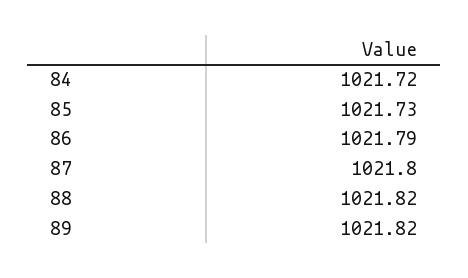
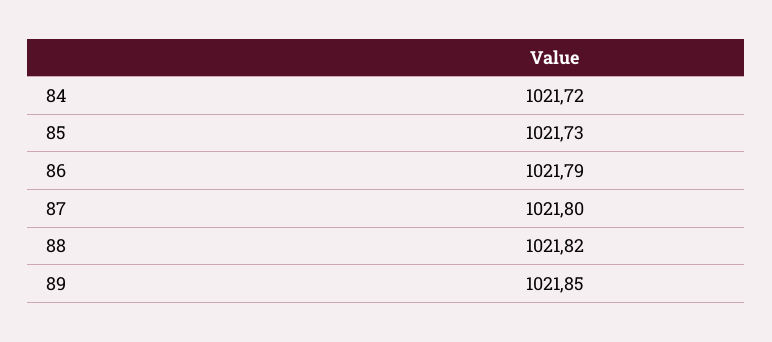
89: 1021.82 -> 1021.85

